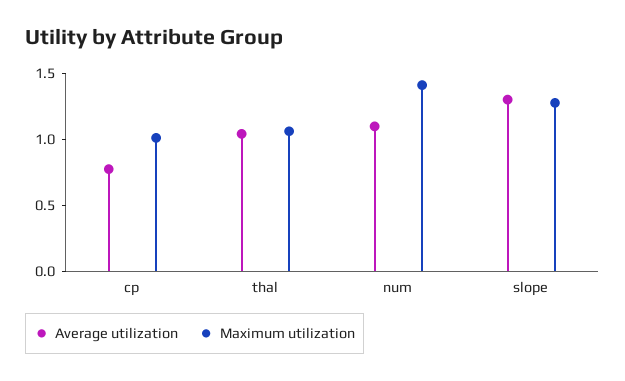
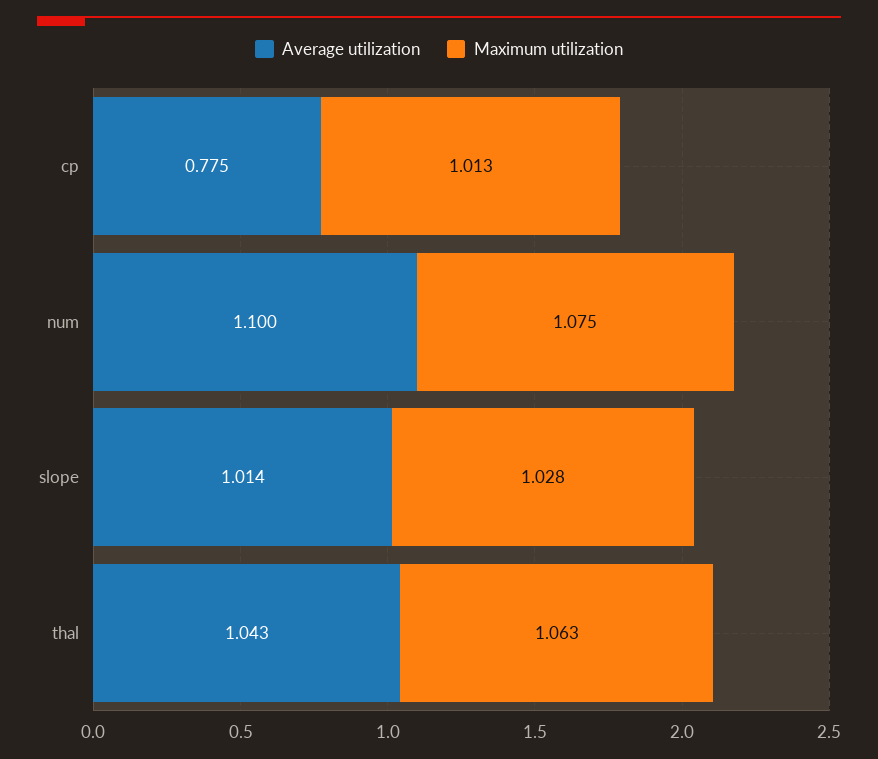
Maximum utilization, num: 1.4 -> 1.075
Average utilization, slope: 1.3 -> 1.014
Maximum utilization, slope: 1.3 -> 1.028

